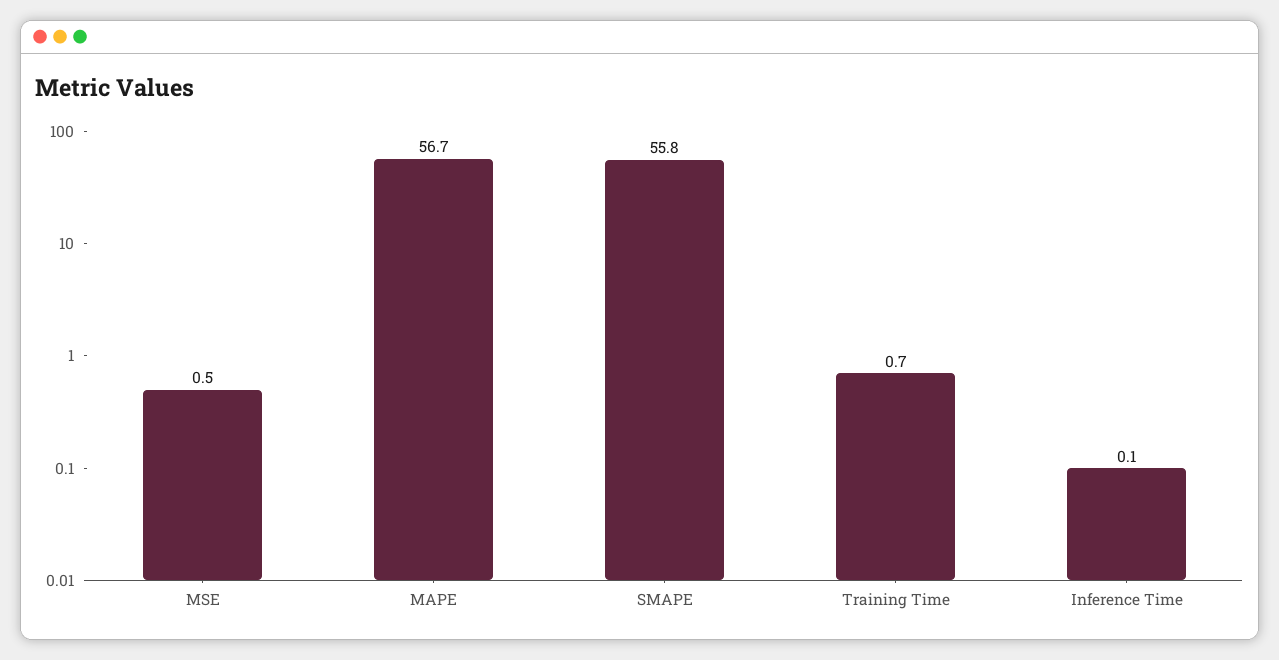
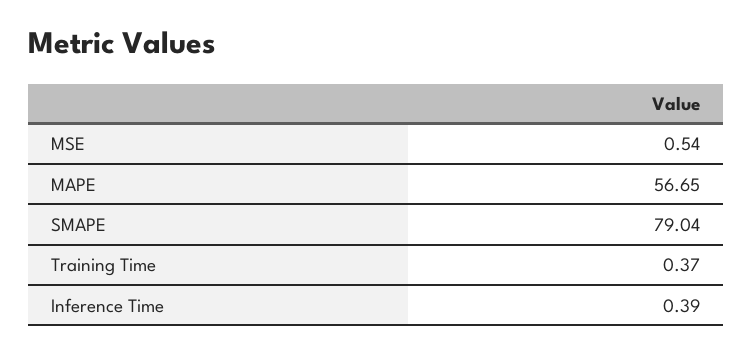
SMAPE: 55.8 -> 79.04
Training Time: 0.7 -> 0.37
Inference Time: 0.1 -> 0.39

